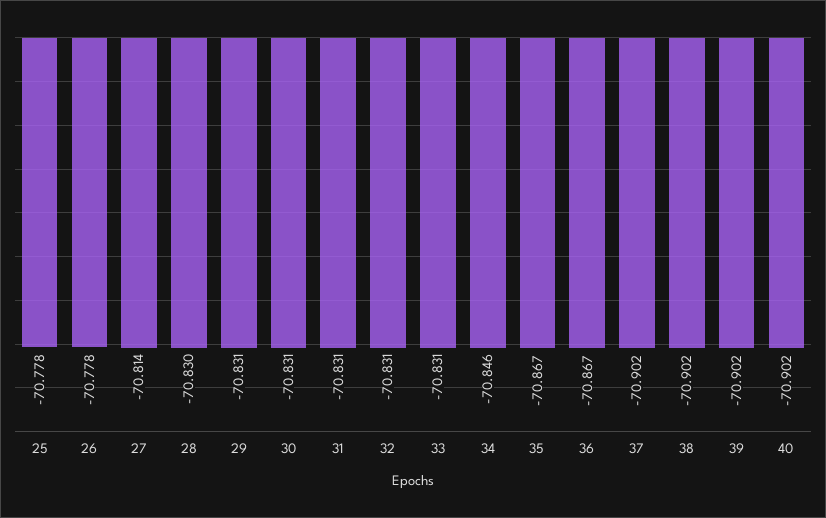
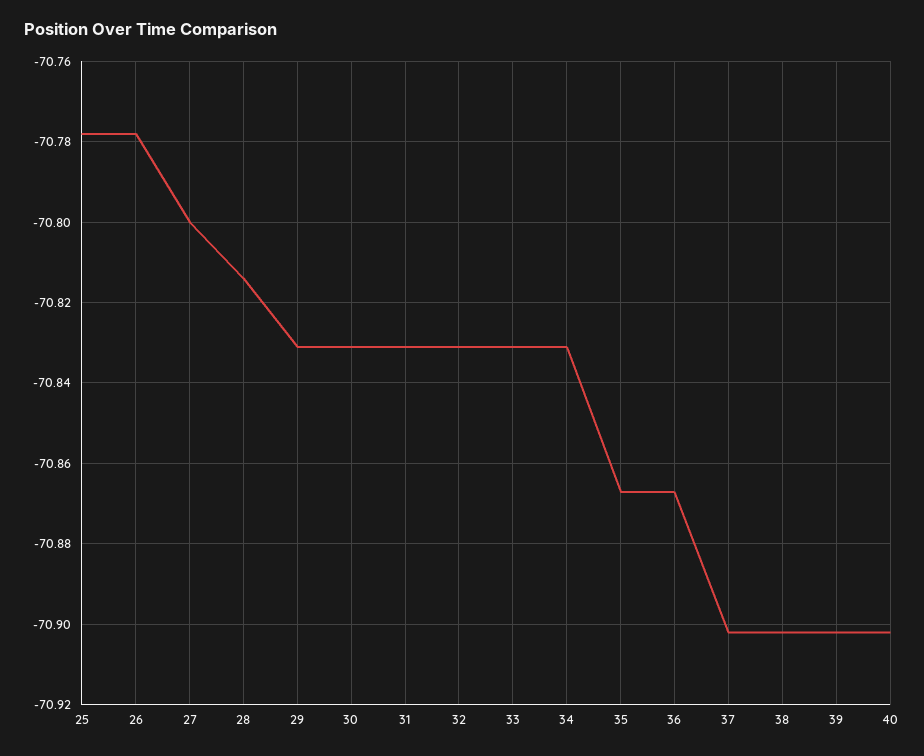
27: -70.814 -> -70.8
28: -70.83 -> -70.815
34: -70.846 -> -70.83

